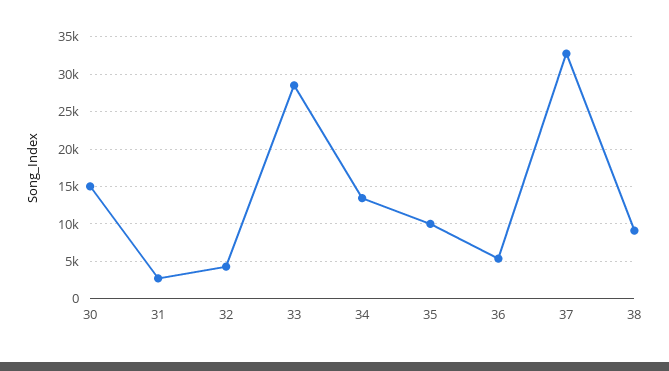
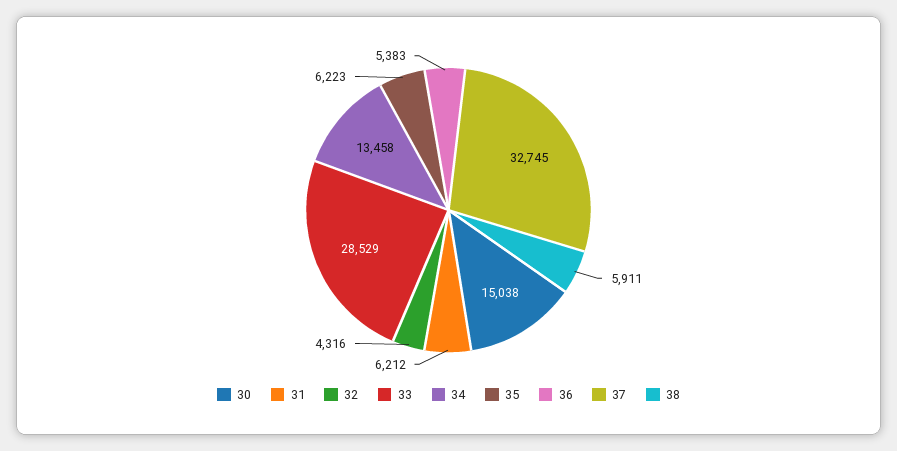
31: 3000 -> 6212
35: 10000 -> 6223
38: 9000 -> 5911

